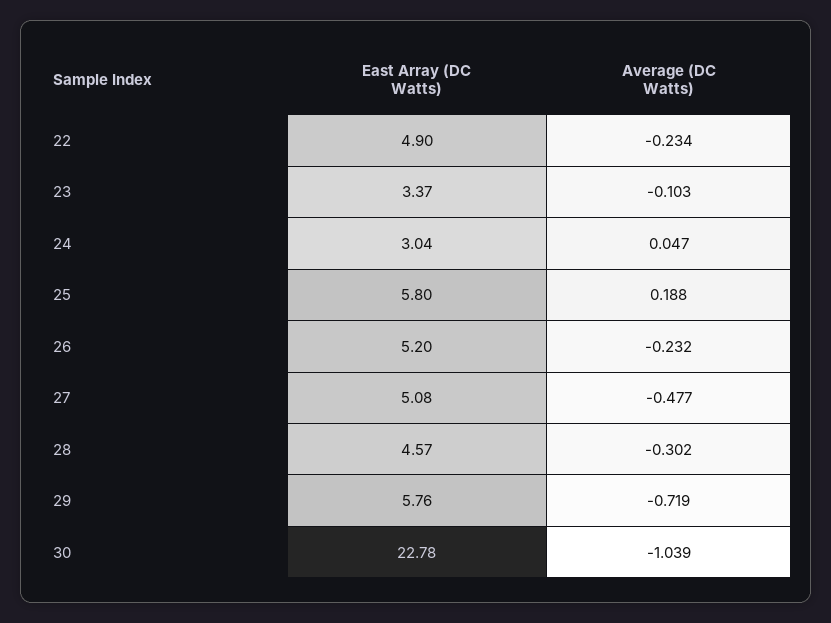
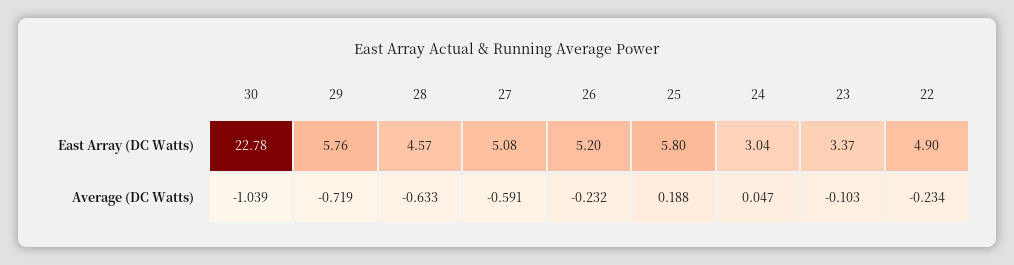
Average (DC Watts), 27: -0.477 -> -0.591
Average (DC Watts), 28: -0.302 -> -0.633

